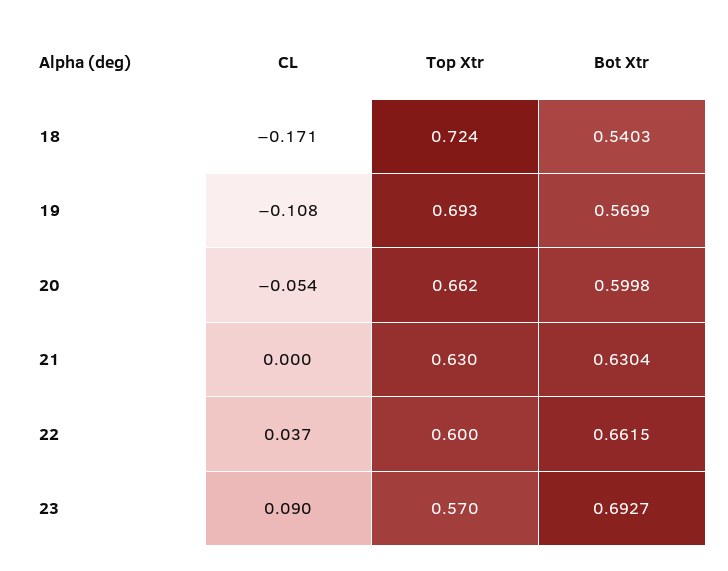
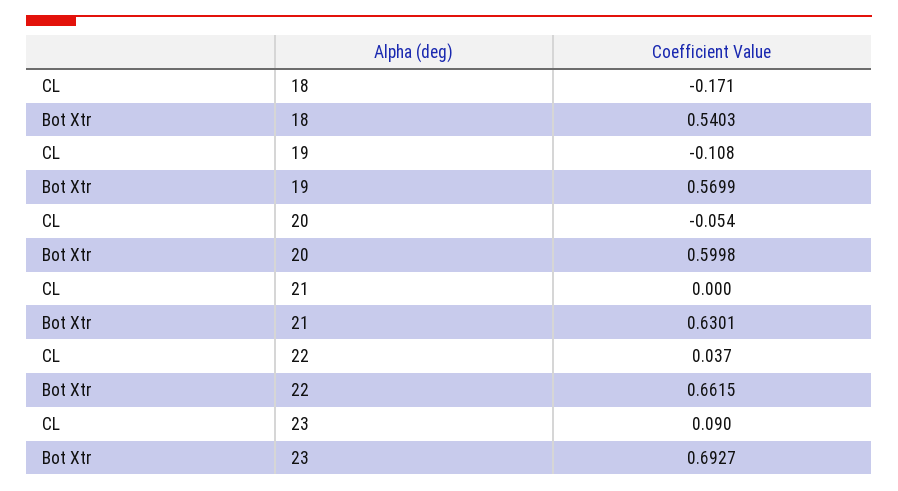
Top Xtr, 18: 0.724 -> none
Top Xtr, 19: 0.693 -> none
Top Xtr, 20: 0.662 -> none
Top Xtr, 21: 0.63 -> none
Bot Xtr, 21: 0.6304 -> 0.6301
Top Xtr, 22: 0.6 -> none
Top Xtr, 23: 0.57 -> none

